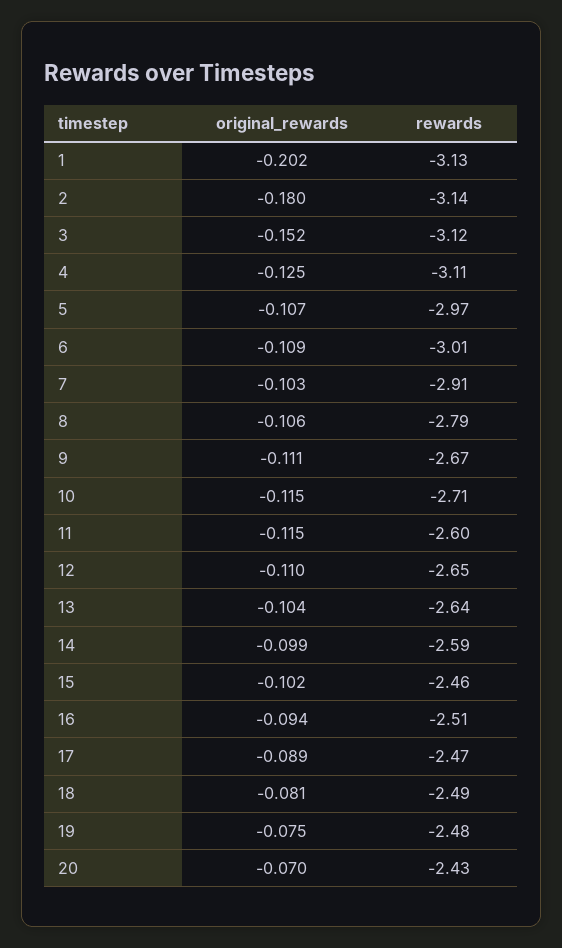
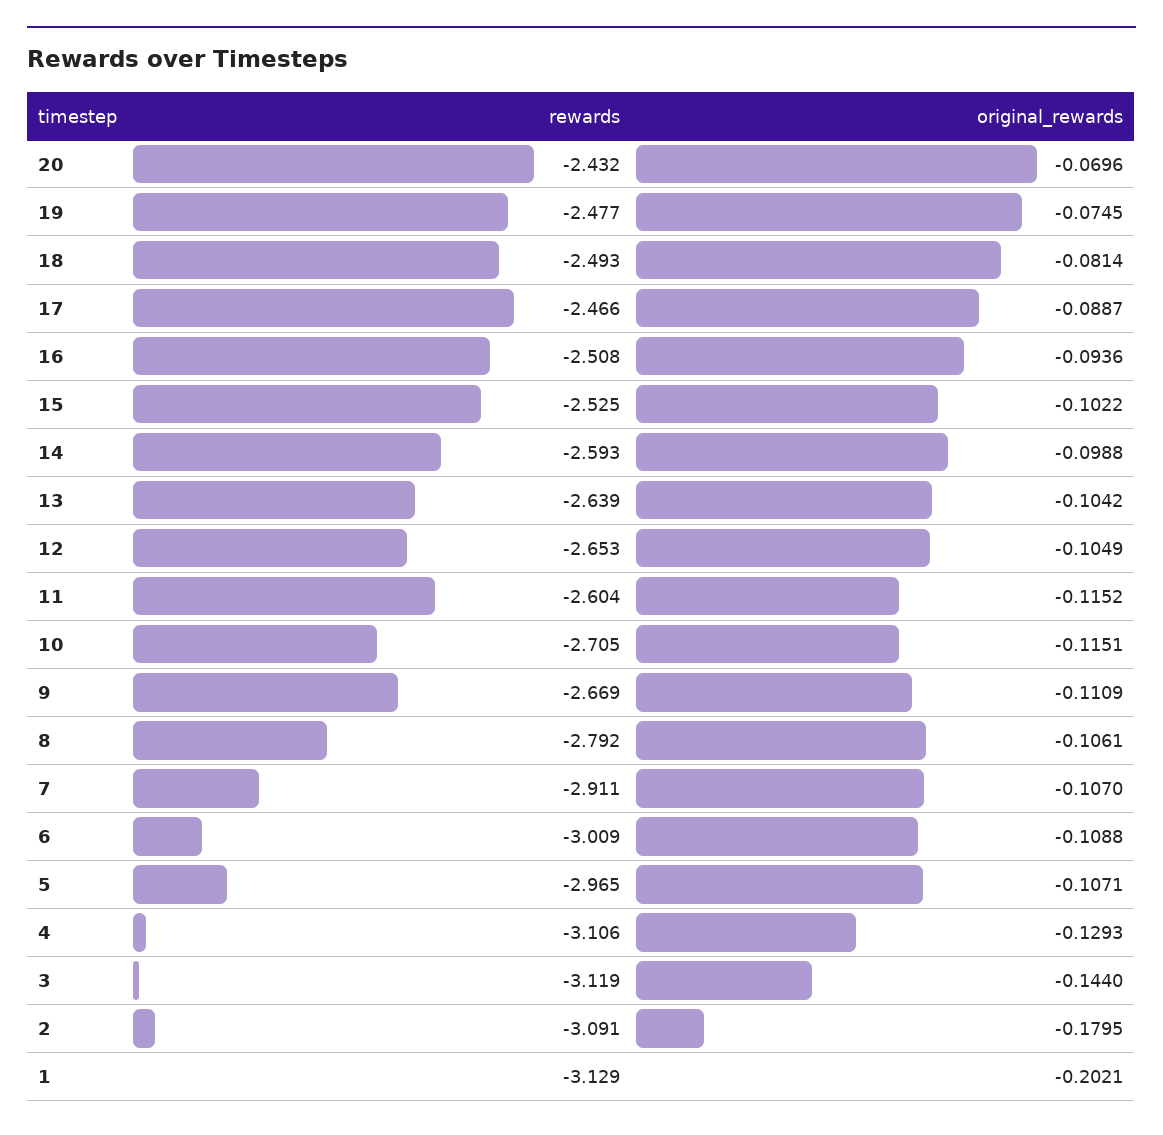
rewards, 2: -3.14 -> -3.091
original_rewards, 3: -0.152 -> -0.144
original_rewards, 4: -0.125 -> -0.1293
original_rewards, 7: -0.103 -> -0.107
original_rewards, 12: -0.11 -> -0.1049
rewards, 15: -2.46 -> -2.525

